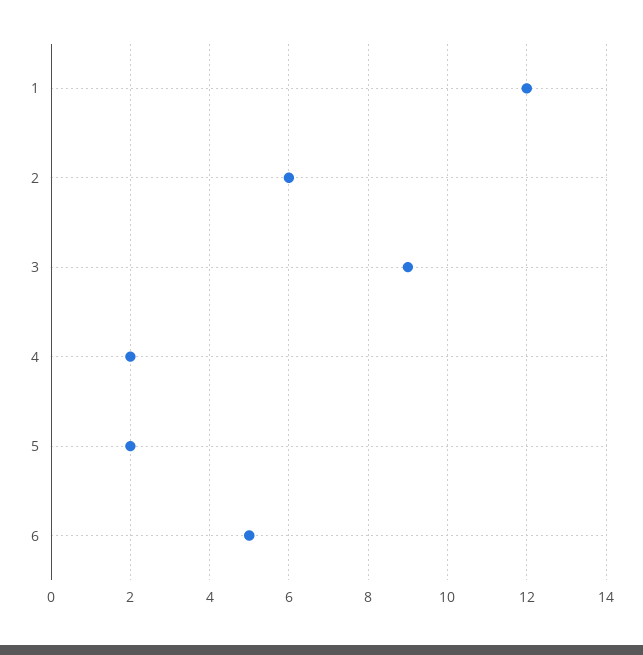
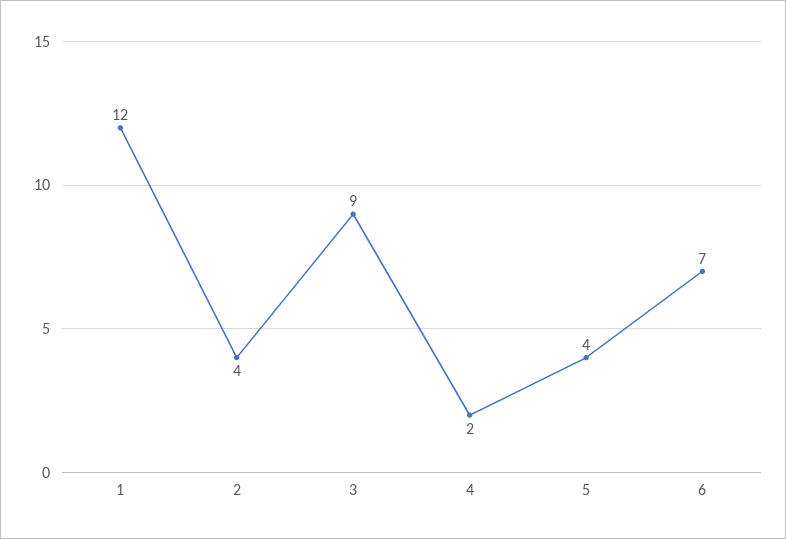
2: 6 -> 4
5: 2 -> 4
6: 5 -> 7

